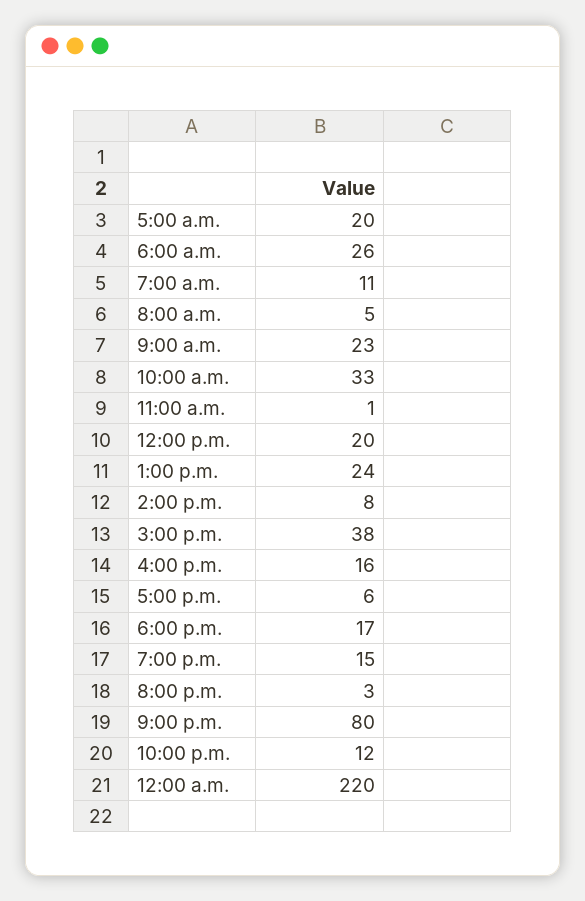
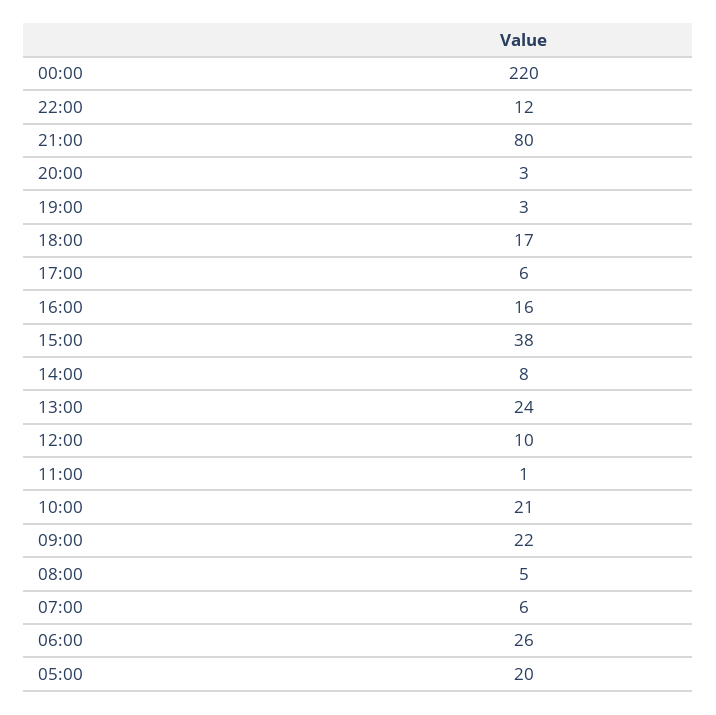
7:00 a.m.: 11 -> 6
9:00 a.m.: 23 -> 22
10:00 a.m.: 33 -> 21
12:00 p.m.: 20 -> 10
7:00 p.m.: 15 -> 3

